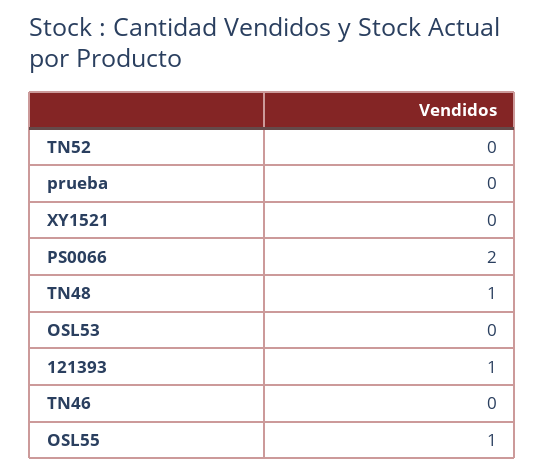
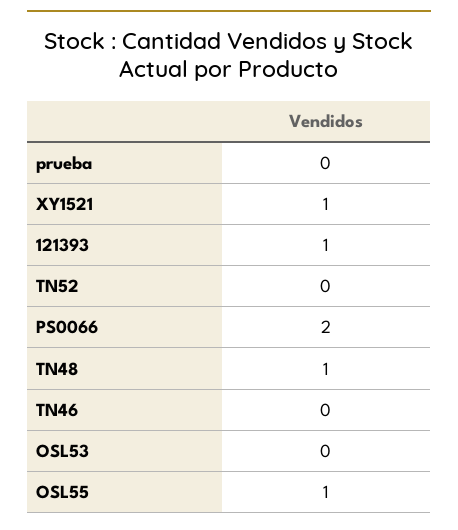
XY1521: 0 -> 1

